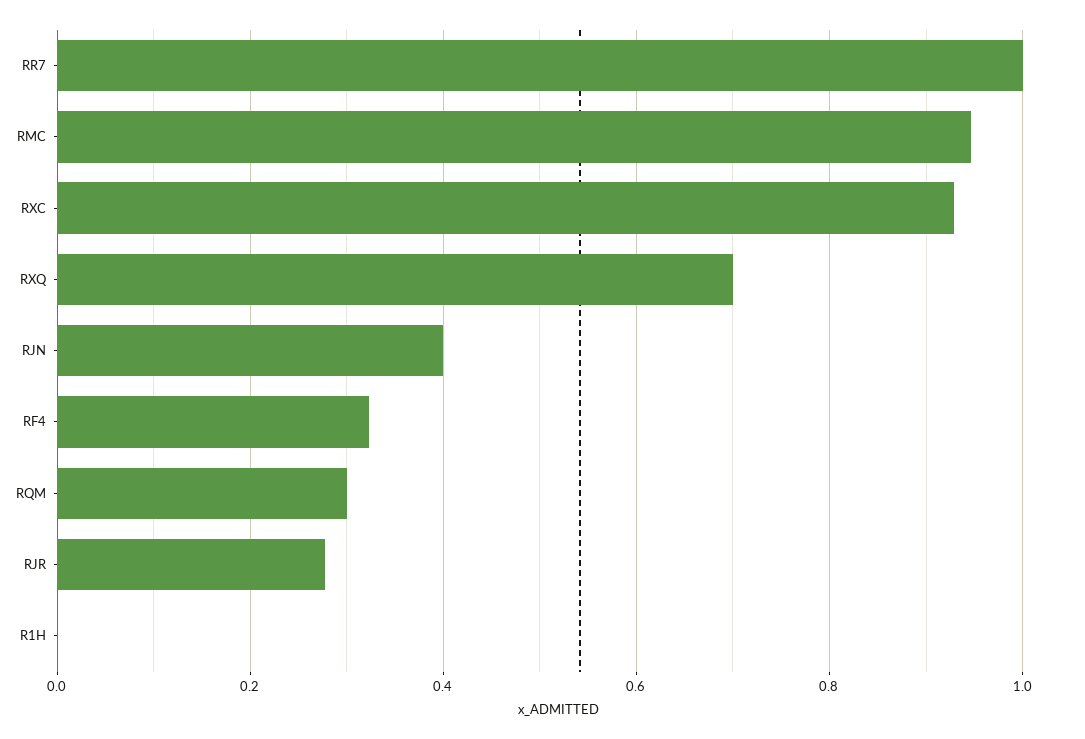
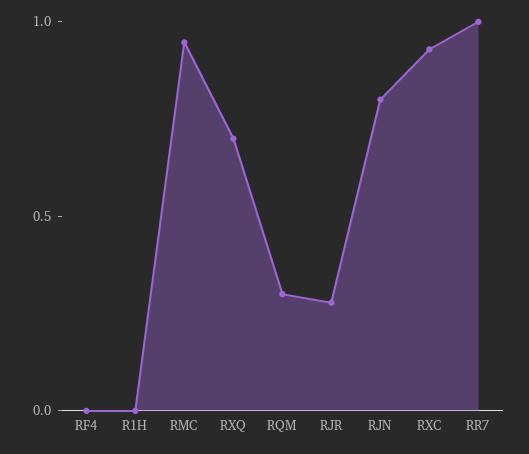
RJN: 0.4 -> 0.8
RF4: 0.32 -> 0

